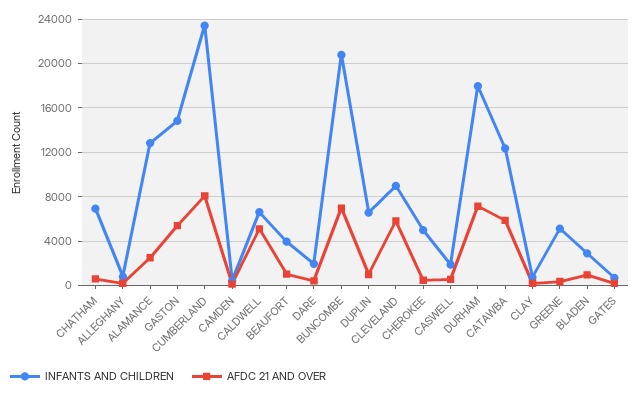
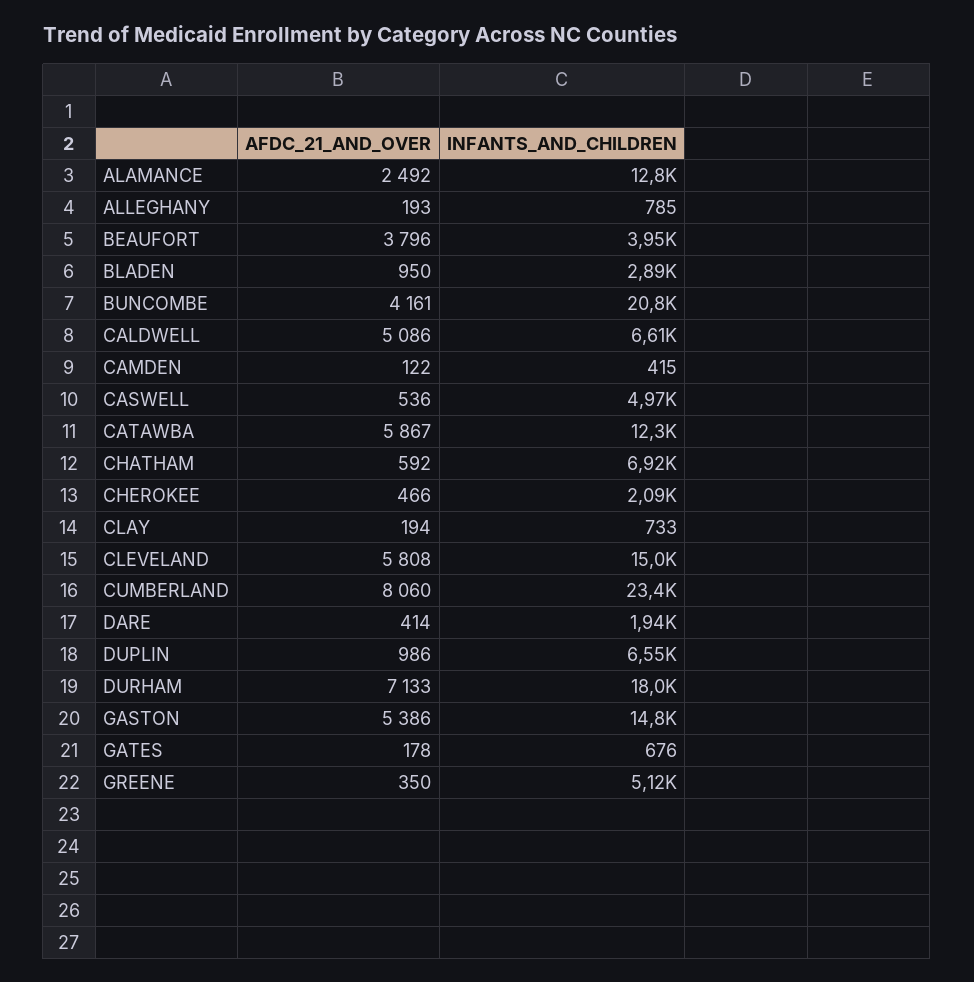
AFDC 21 AND OVER, BEAUFORT: 1000 -> 3796
AFDC 21 AND OVER, BUNCOMBE: 7000 -> 4161
INFANTS AND CHILDREN, CLEVELAND: 9000 -> 15000
INFANTS AND CHILDREN, CHEROKEE: 5000 -> 2090
INFANTS AND CHILDREN, CASWELL: 2000 -> 4970

